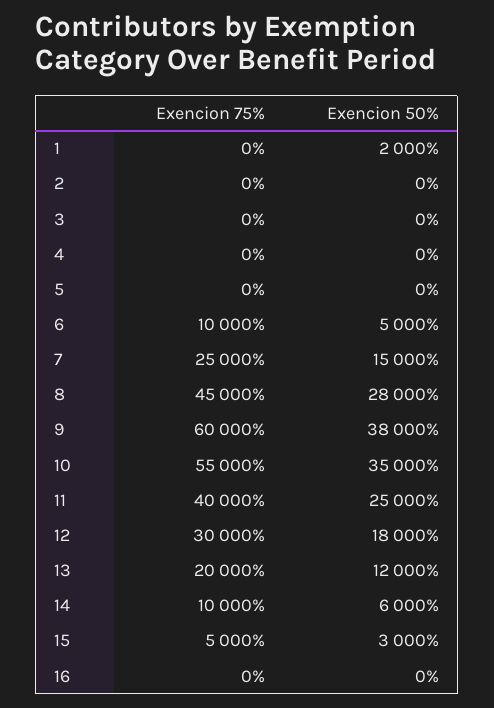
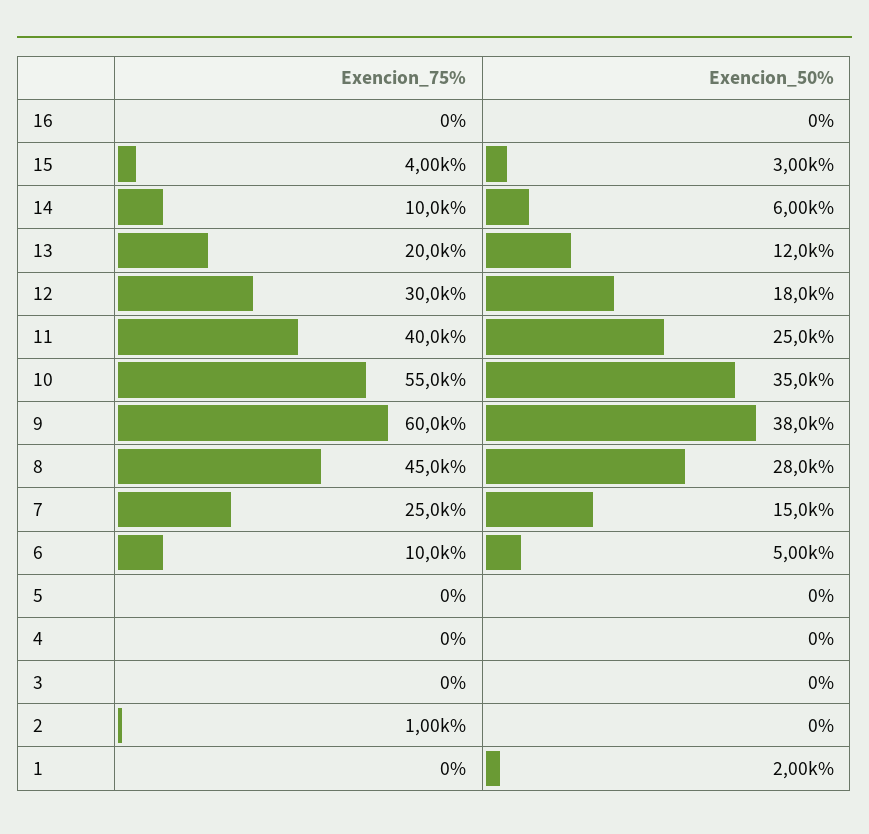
Exencion 75%, 2: 0 -> 1000
Exencion 75%, 15: 5000 -> 4000

